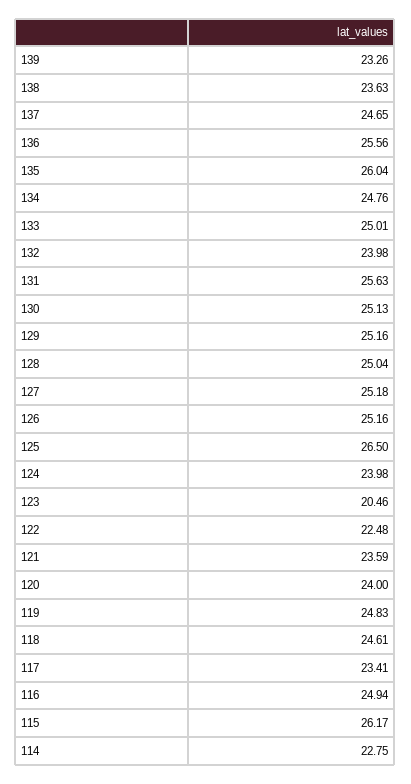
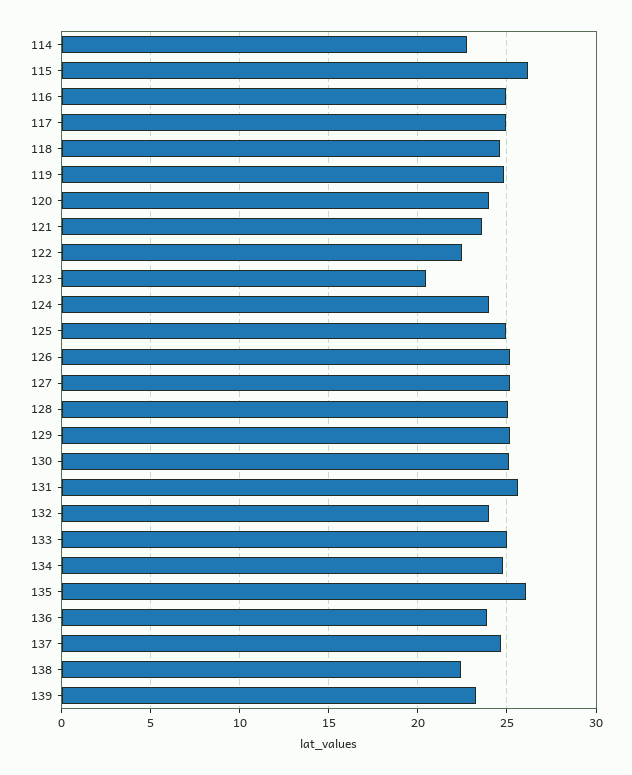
138: 23.63 -> 22.5
136: 25.56 -> 24
125: 26.5 -> 25
117: 23.41 -> 25

